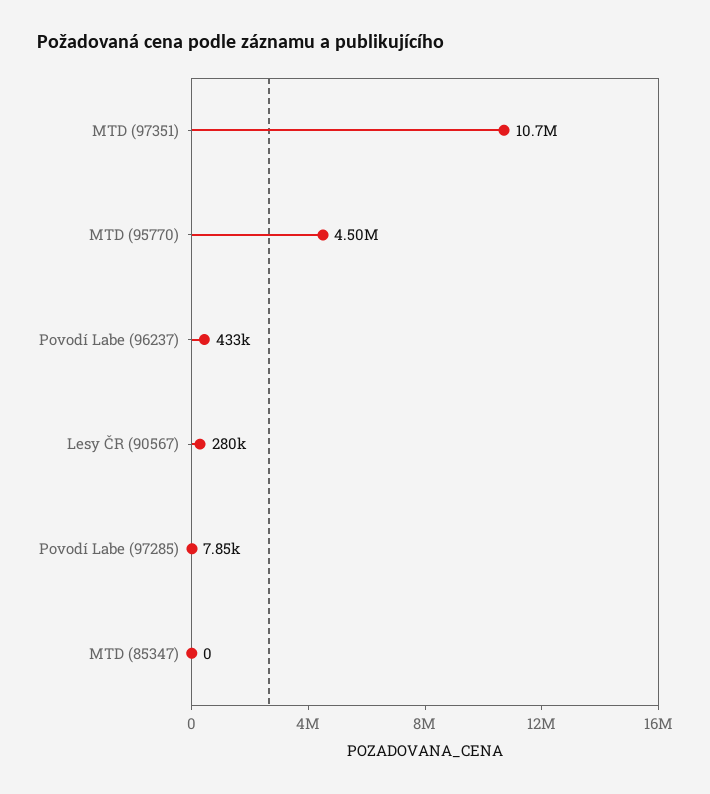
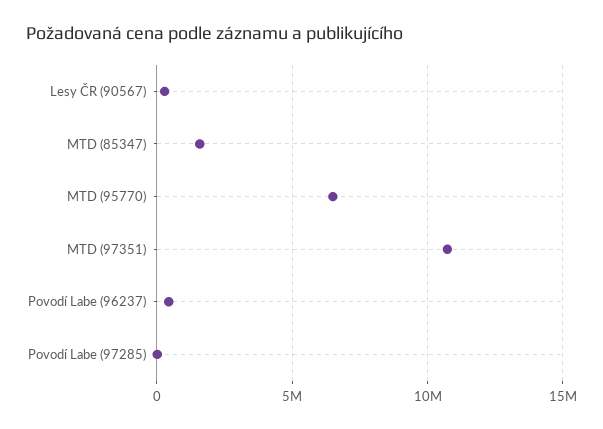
MTD (95770): 4500000 -> 6500000
MTD (85347): 0 -> 1500000

